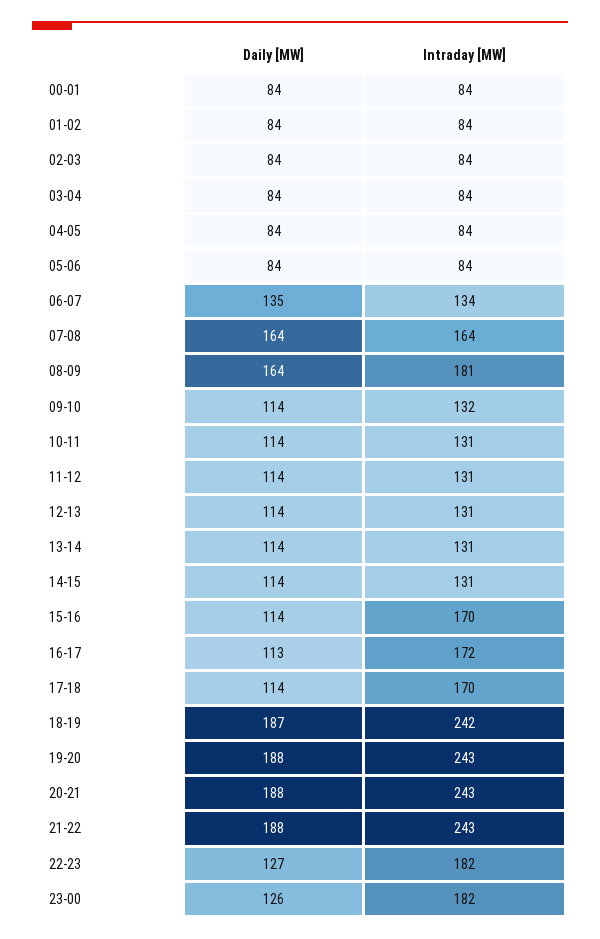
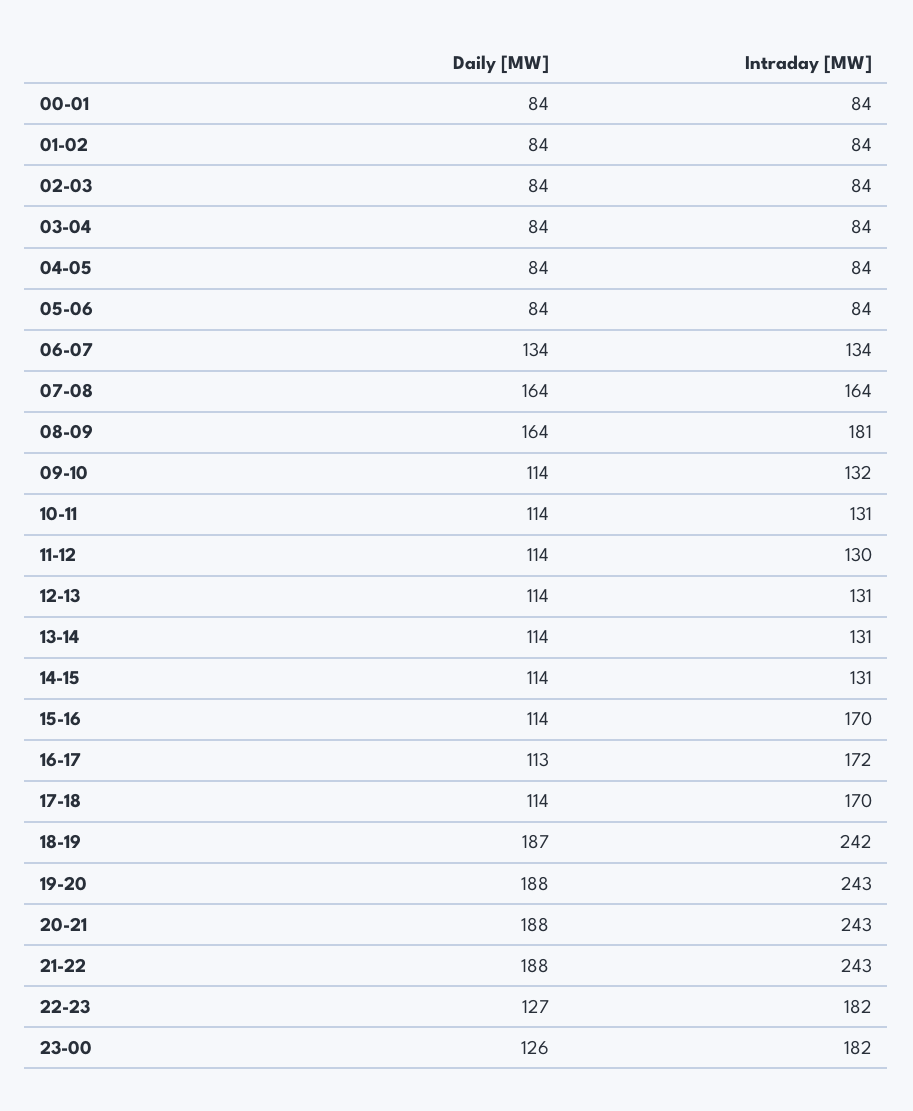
Daily [MW], 06-07: 135 -> 134
Intraday [MW], 11-12: 131 -> 130

